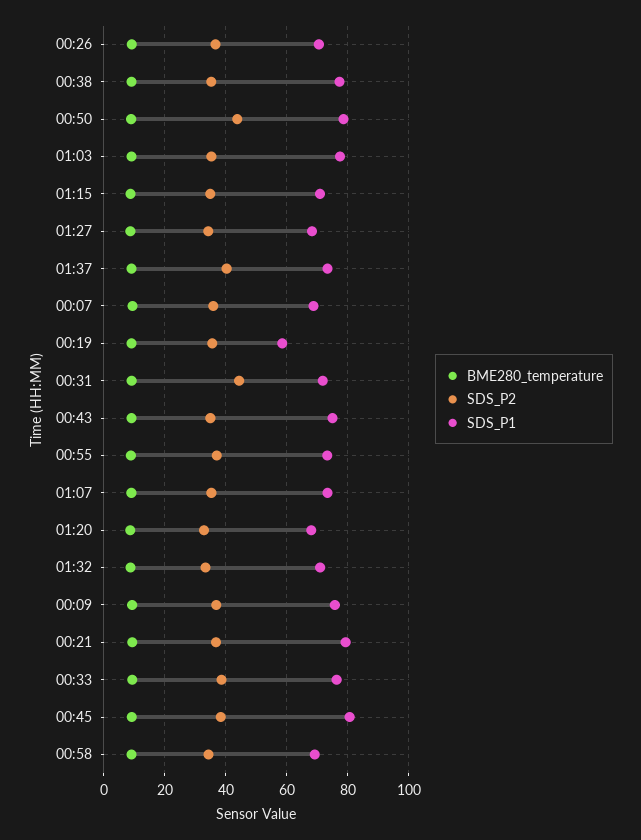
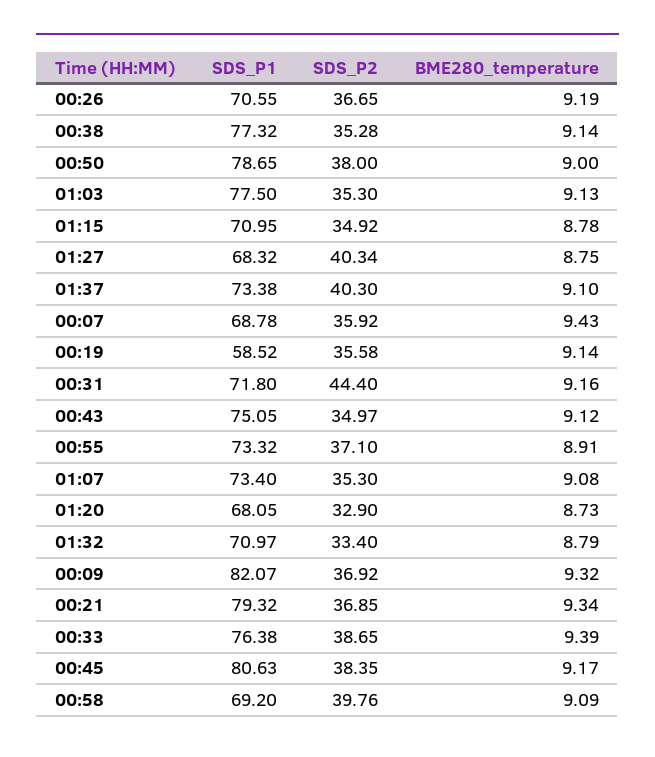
SDS_P2, 00:50: 44 -> 38
SDS_P2, 01:27: 34 -> 40.34
SDS_P1, 00:09: 76 -> 82.07
SDS_P2, 00:58: 34 -> 39.76

